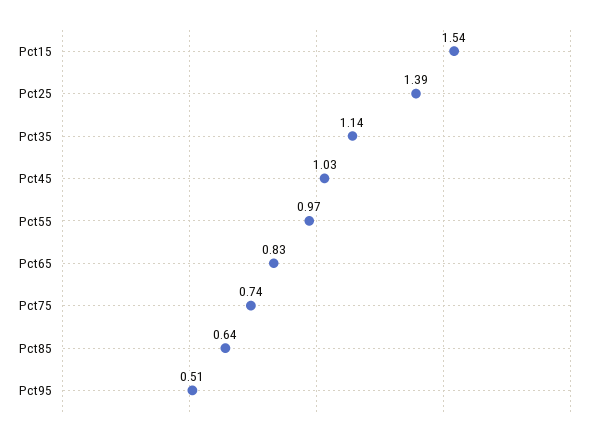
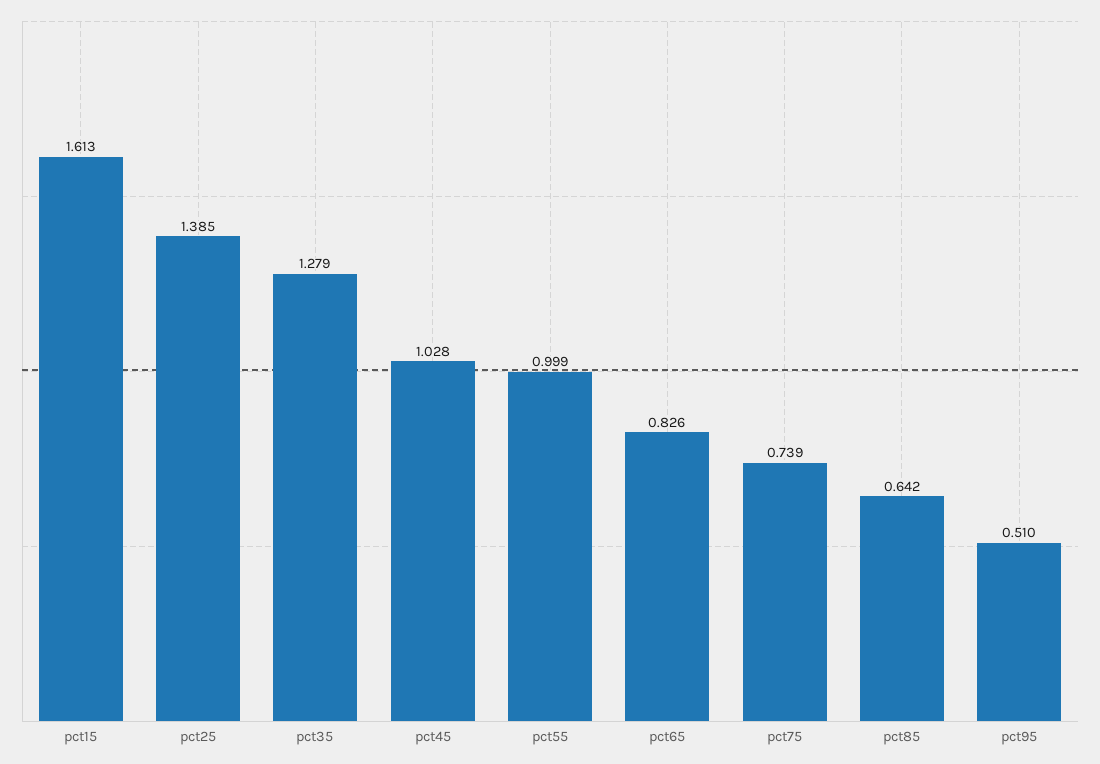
Pct15: 1.54 -> 1.613
Pct35: 1.14 -> 1.279
Pct55: 0.97 -> 0.999

